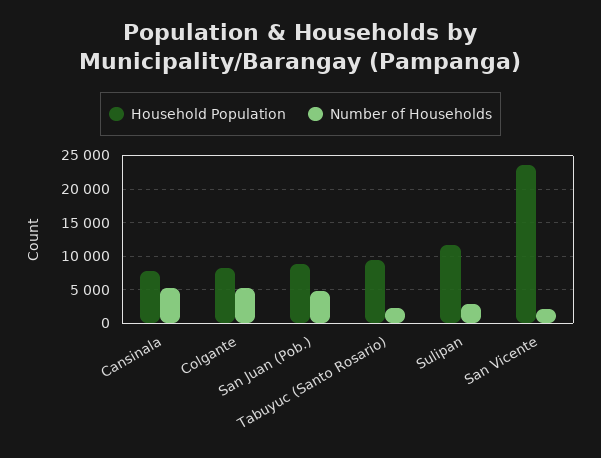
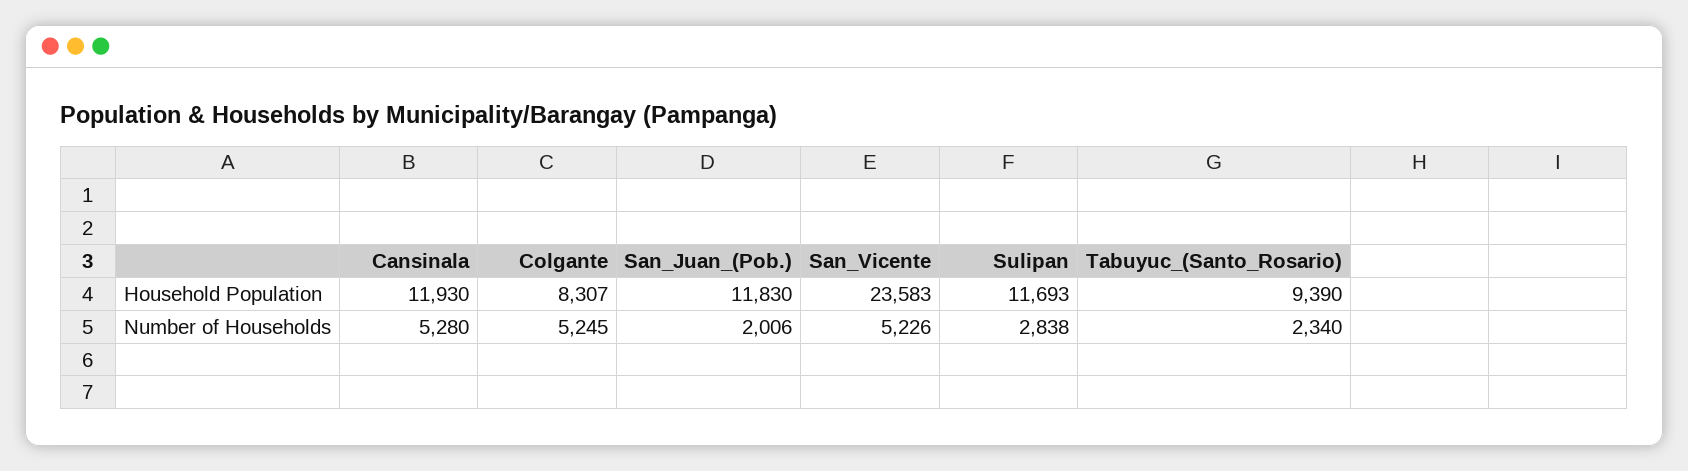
Household Population, Cansinala: 8000 -> 11930
Household Population, San Juan (Pob.): 9000 -> 11830
Number of Households, San Juan (Pob.): 5000 -> 2006
Number of Households, San Vicente: 2000 -> 5226

